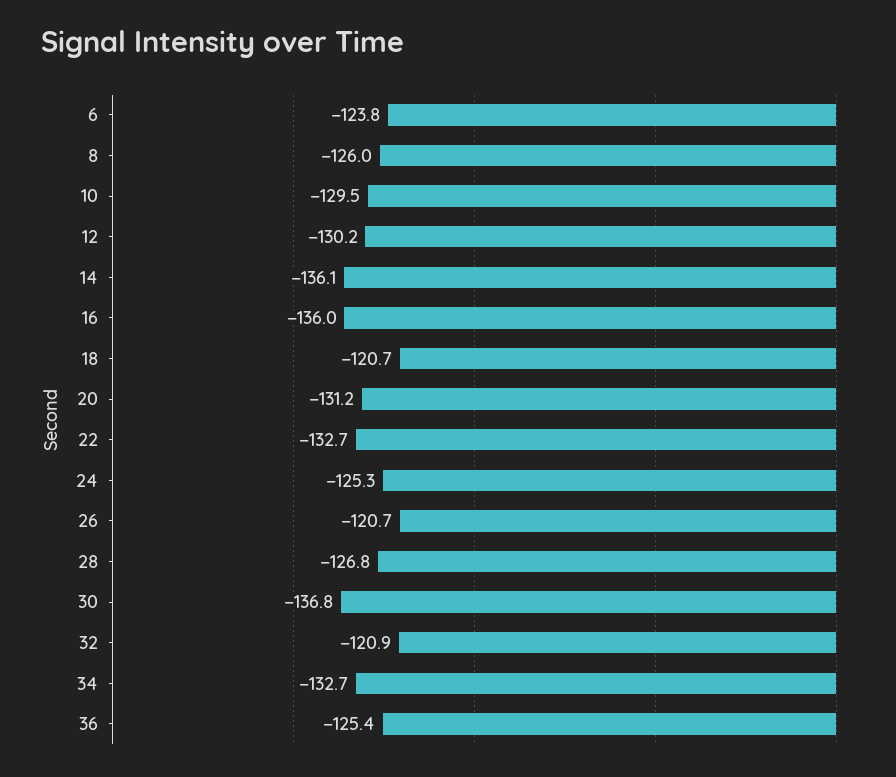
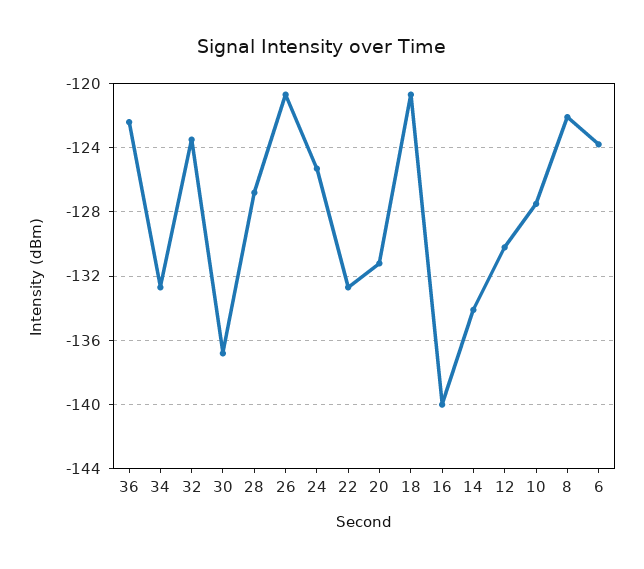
8: -126 -> -122
10: -129.5 -> -127.5
14: -136.1 -> -134
16: -136 -> -140
32: -120.9 -> -123.5
36: -125.4 -> -122.5

